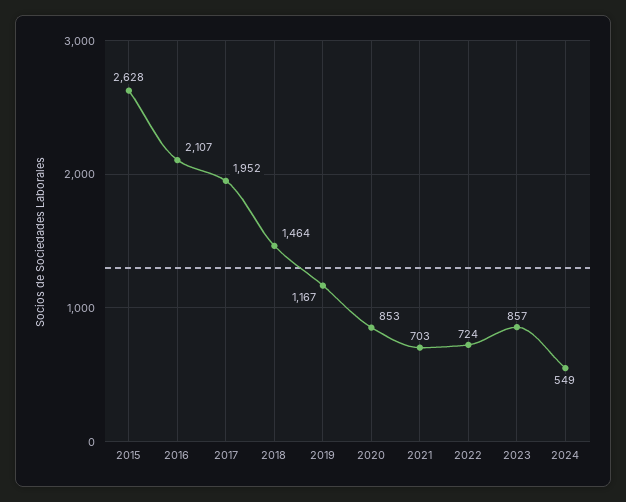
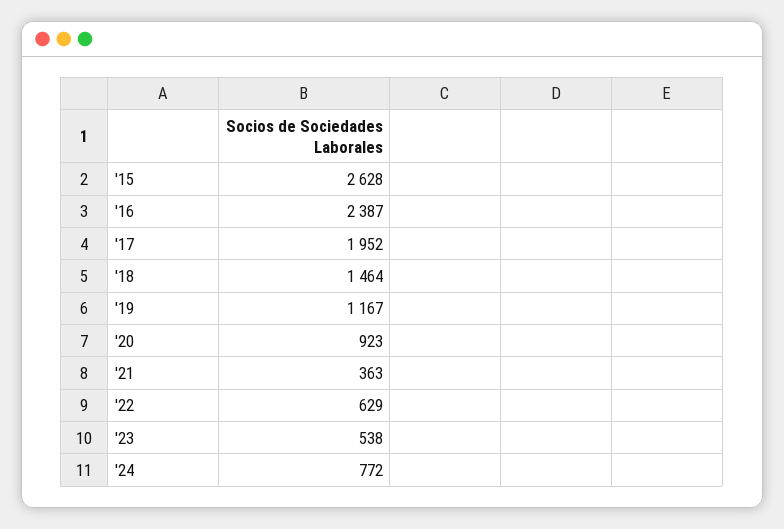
2016: 2107 -> 2387
2020: 853 -> 923
2021: 703 -> 363
2022: 724 -> 629
2023: 857 -> 538
2024: 549 -> 772

